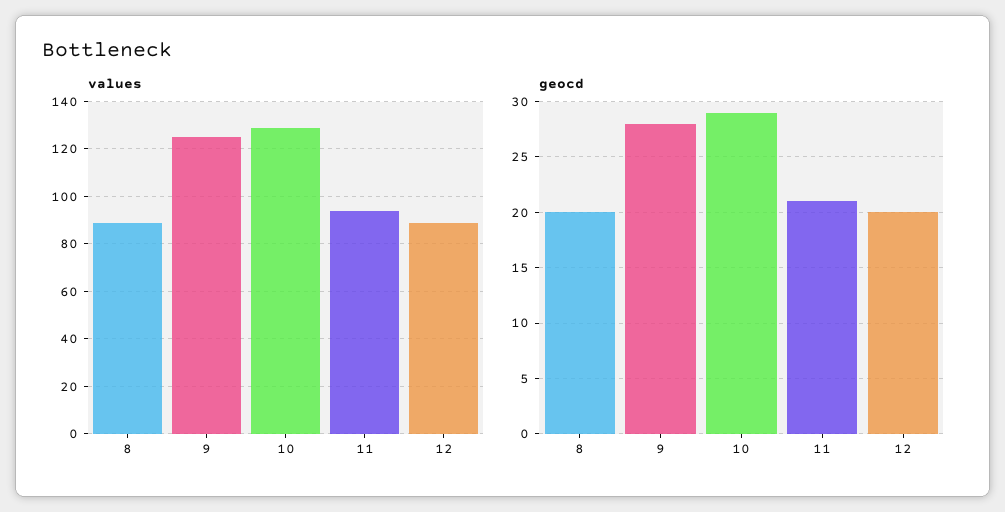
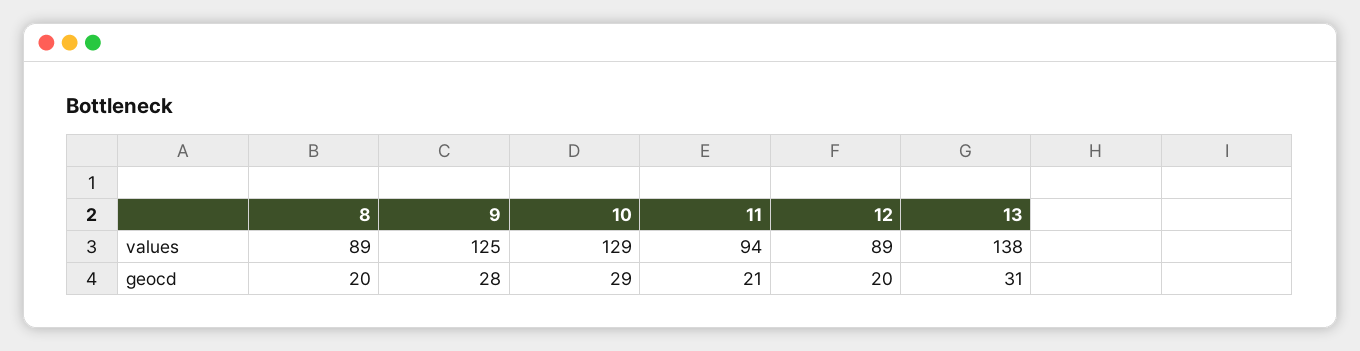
values, 13: none -> 138
geocd, 13: none -> 31

